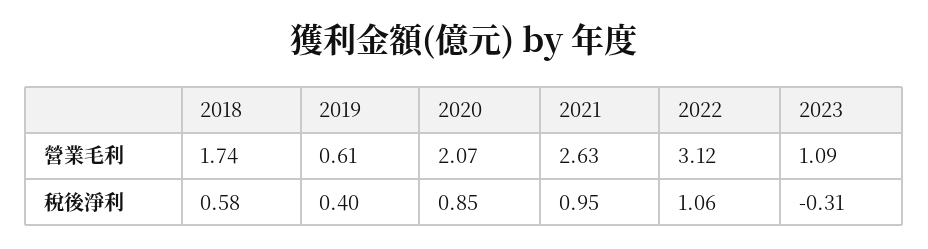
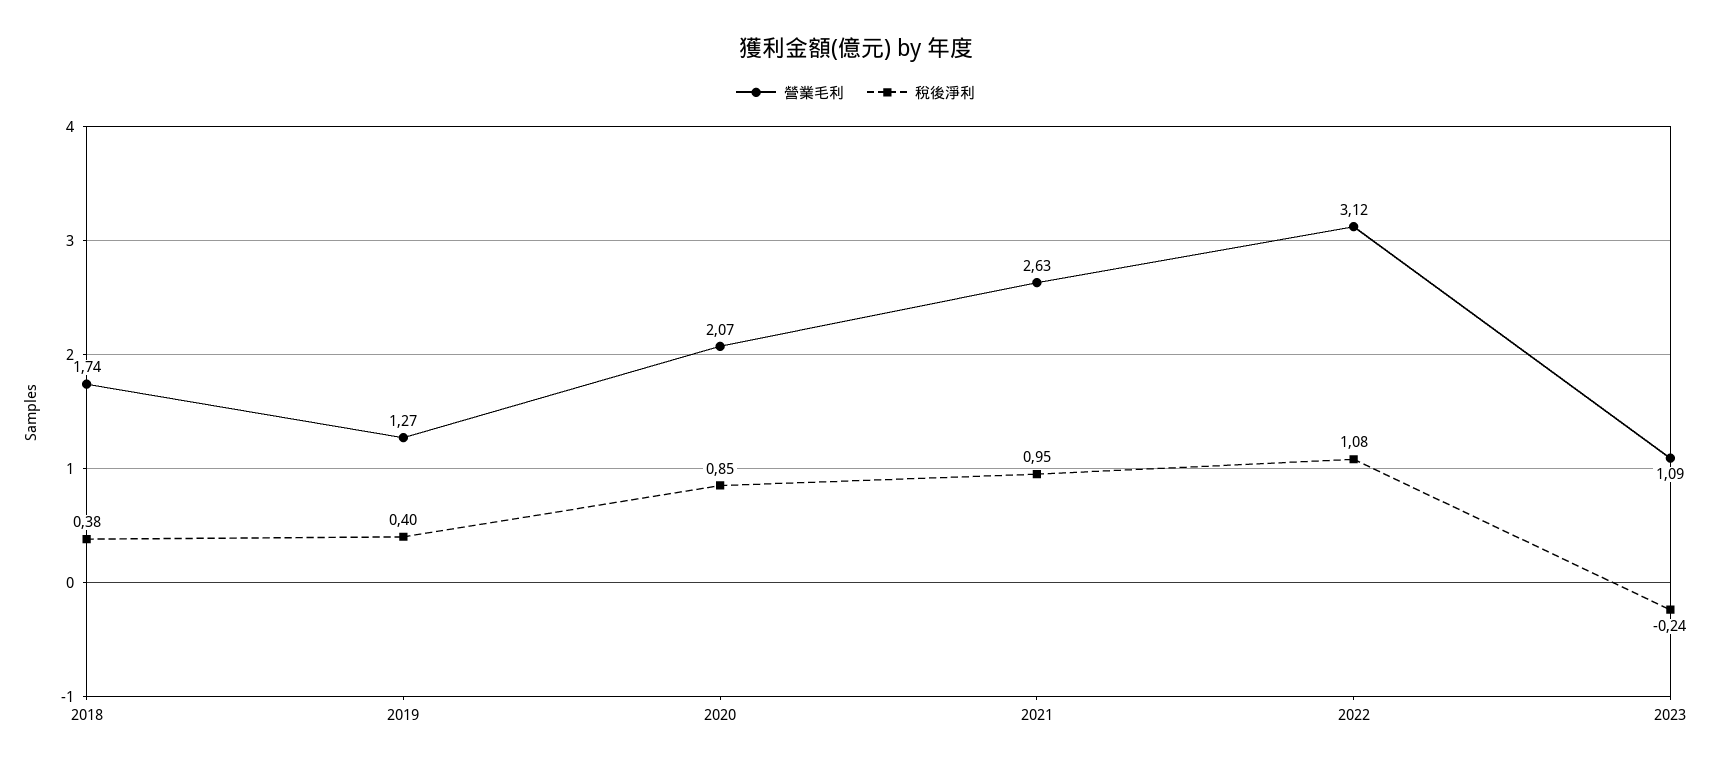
營業毛利, 2019: 0.61 -> 1.27
稅後淨利, 2018: 0.58 -> 0.38
稅後淨利, 2022: 1.06 -> 1.08
稅後淨利, 2023: -0.31 -> -0.24

